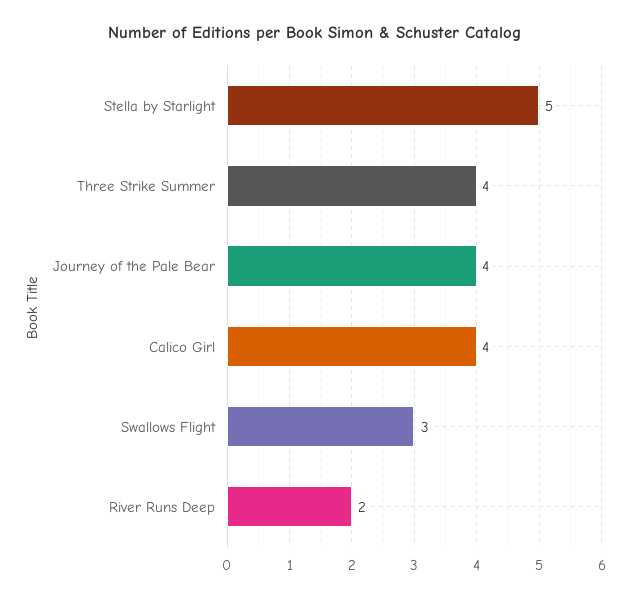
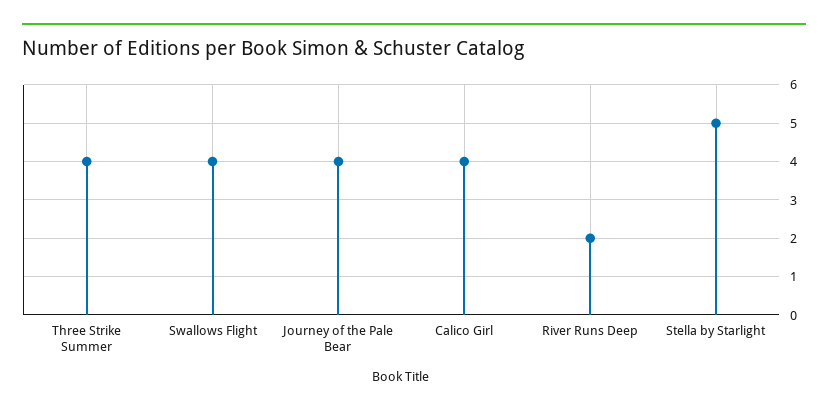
Swallows Flight: 3 -> 4

